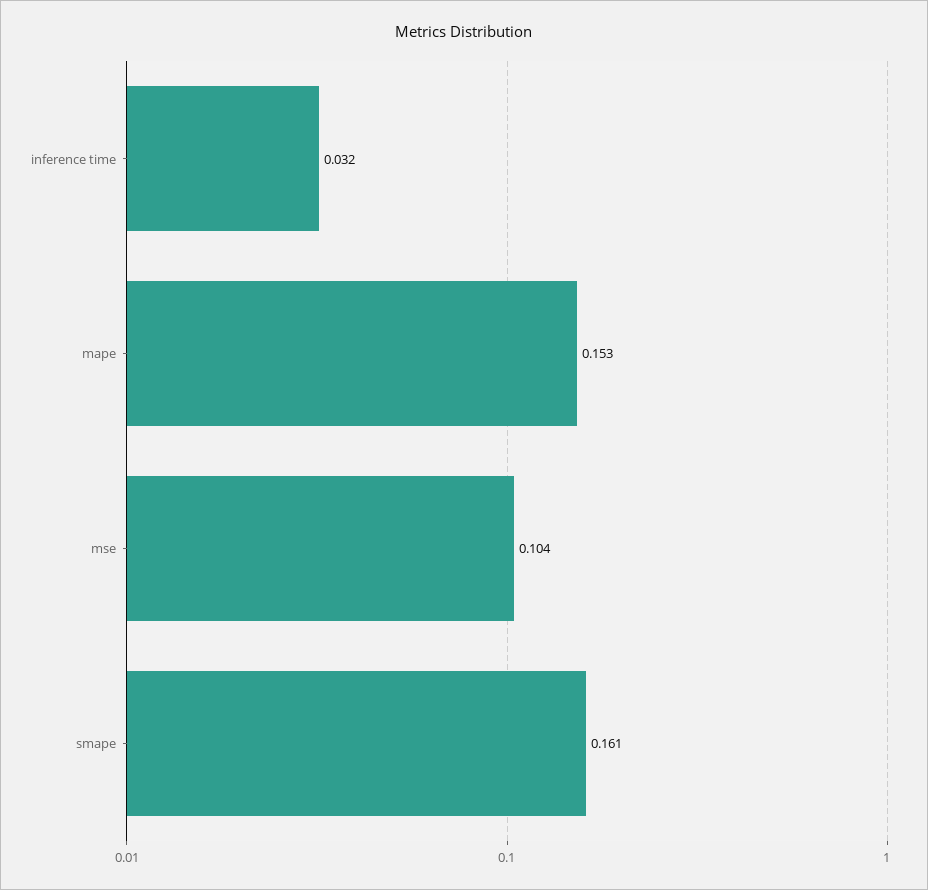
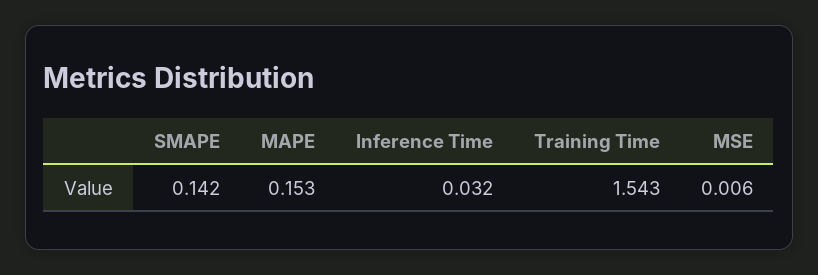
mse: 0.104 -> 0.006
smape: 0.161 -> 0.142
Training Time: none -> 1.543

